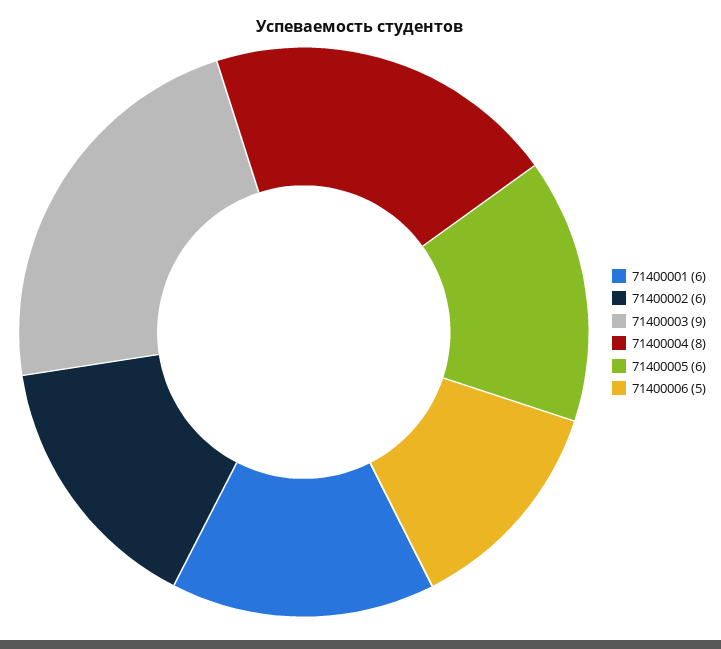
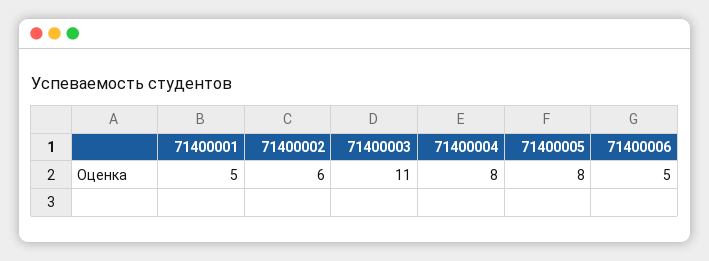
71400001: 6 -> 5
71400003: 9 -> 11
71400005: 6 -> 8

